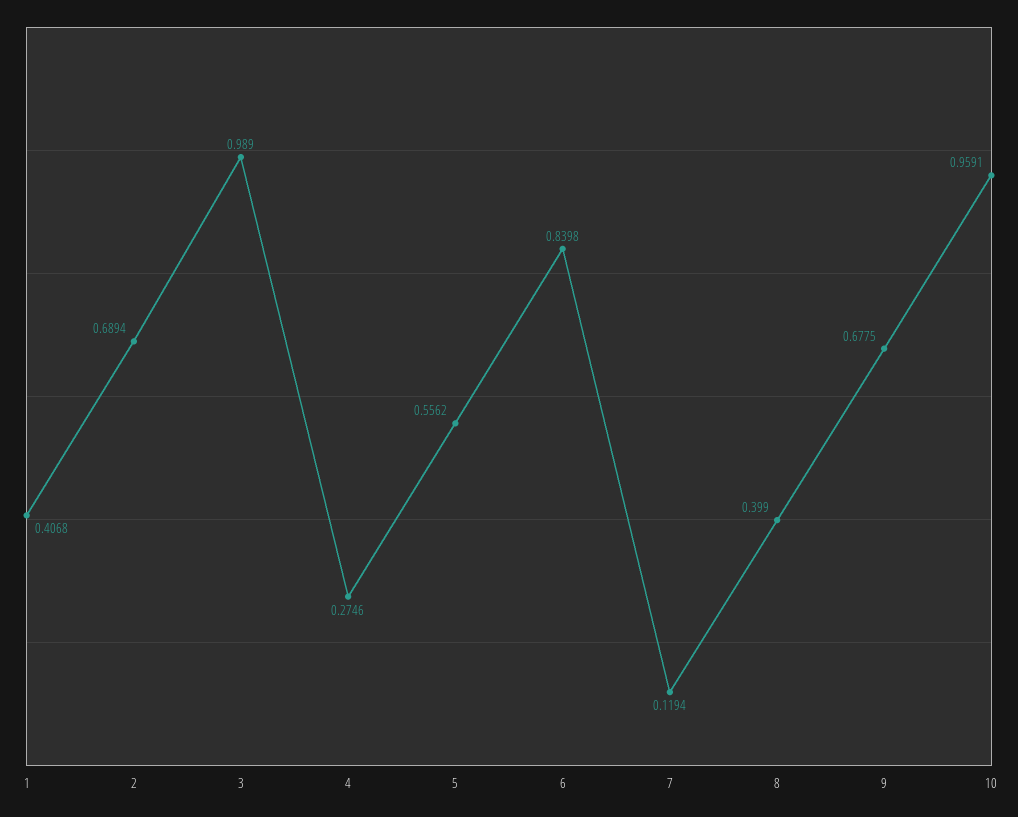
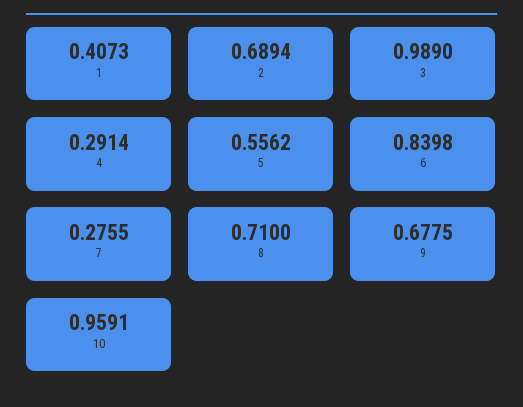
1: 0.4068 -> 0.4073
4: 0.2746 -> 0.2914
7: 0.1194 -> 0.2755
8: 0.399 -> 0.71

